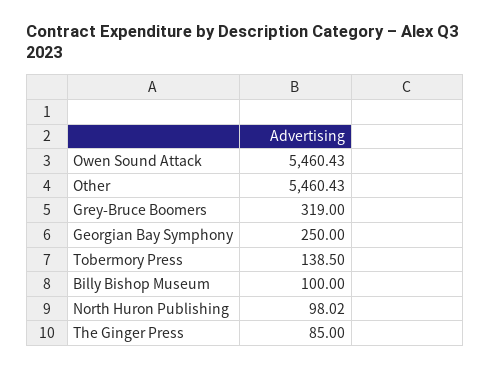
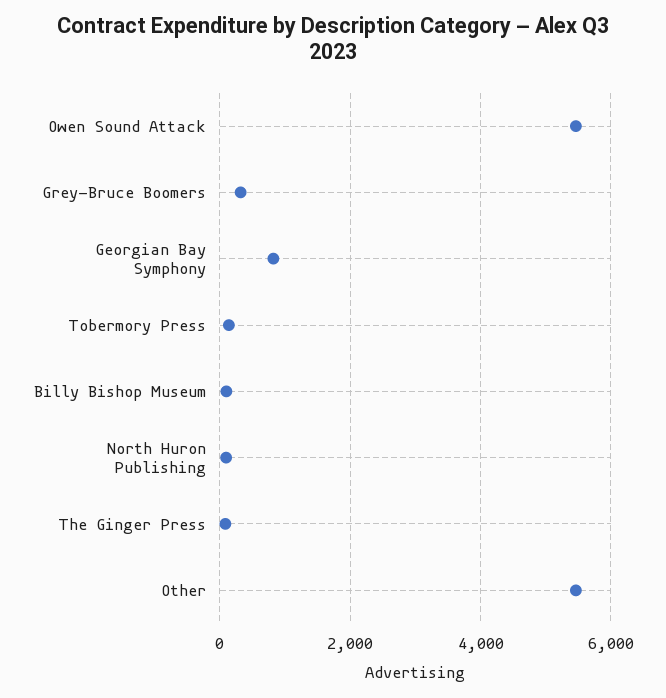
Georgian Bay Symphony: 250 -> 800

